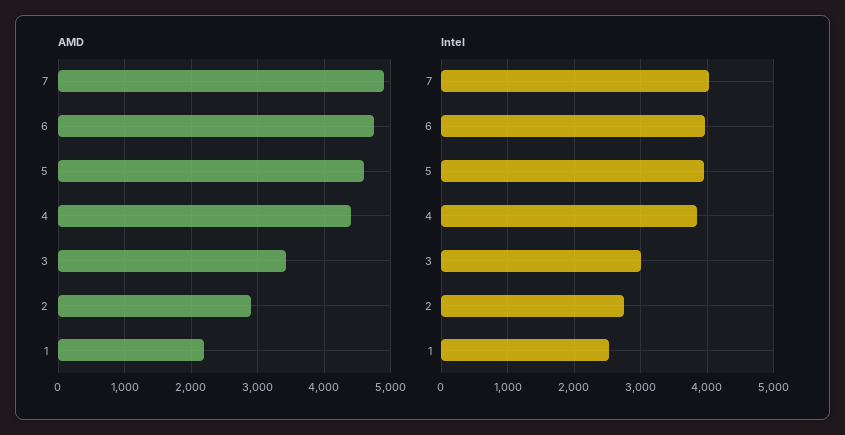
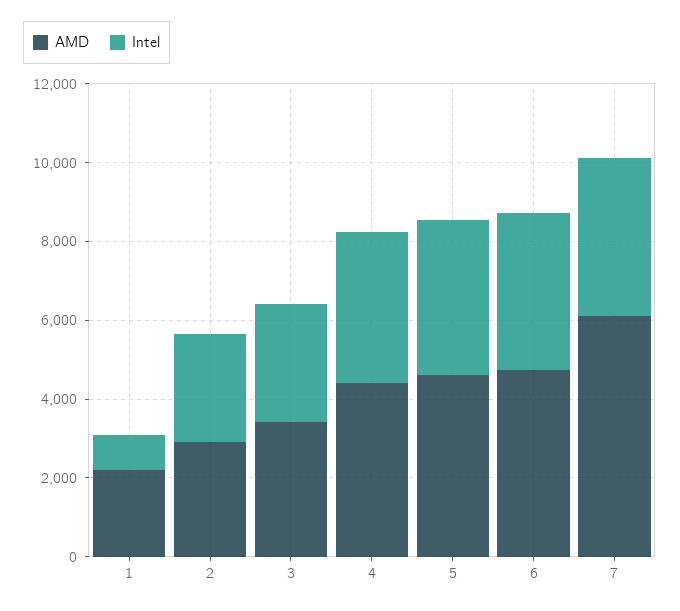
AMD, 7: 4900 -> 6000
Intel, 1: 2500 -> 1000

